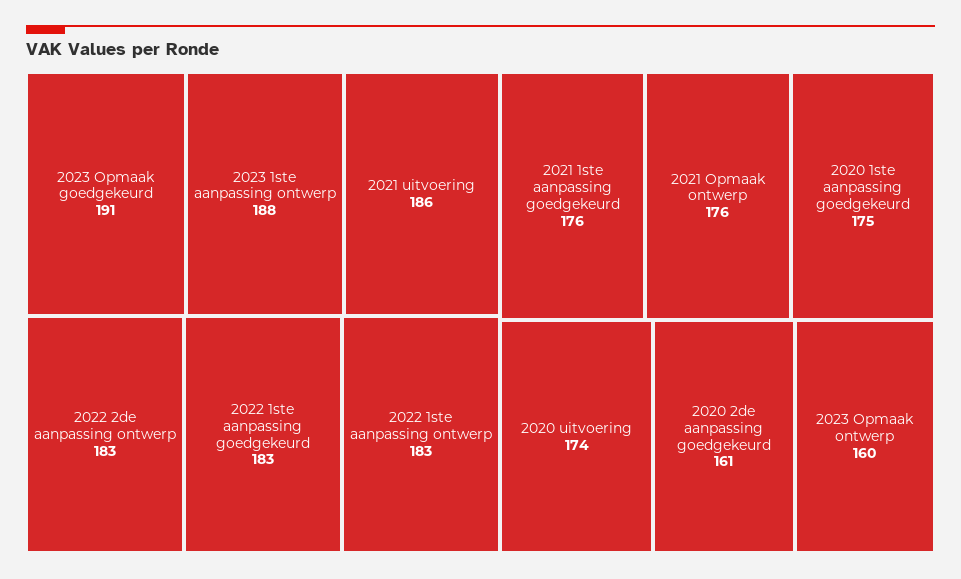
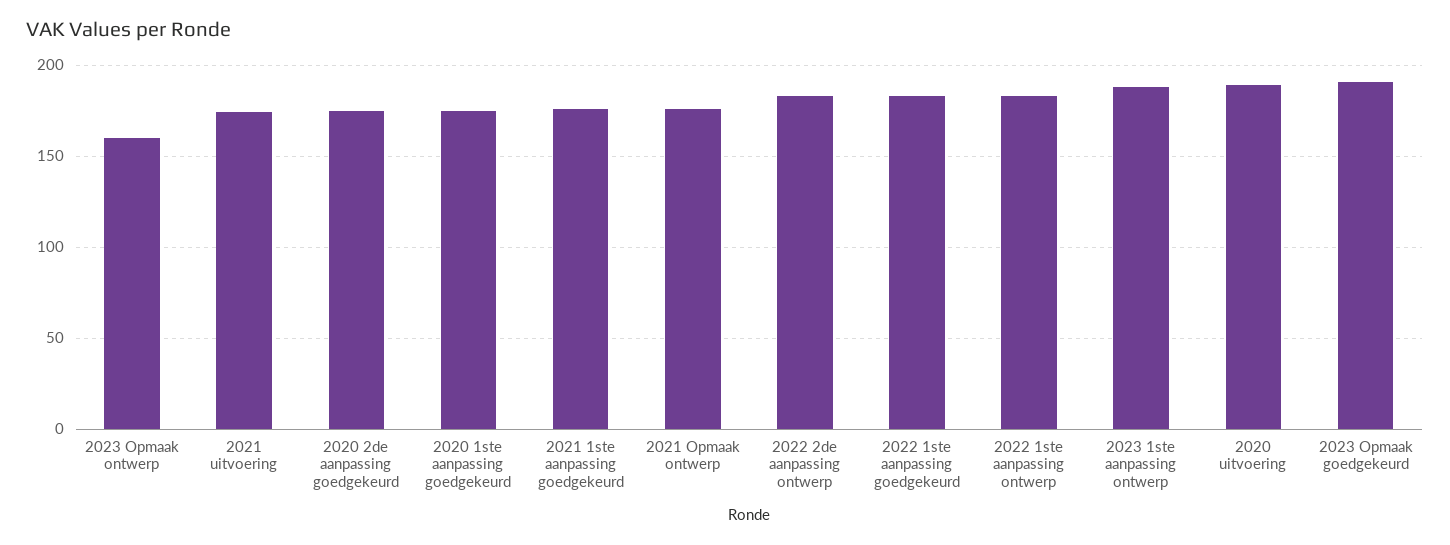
2021 uitvoering: 186 -> 175
2020 uitvoering: 174 -> 190
2020 2de aanpassing goedgekeurd: 161 -> 175

